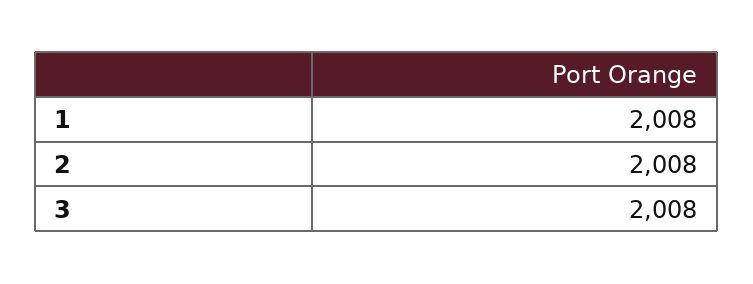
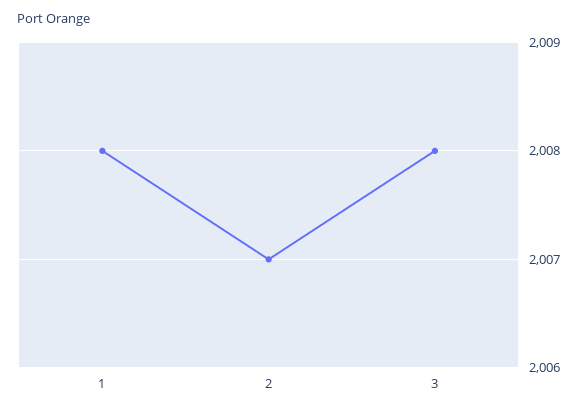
2: 2008 -> 2007

